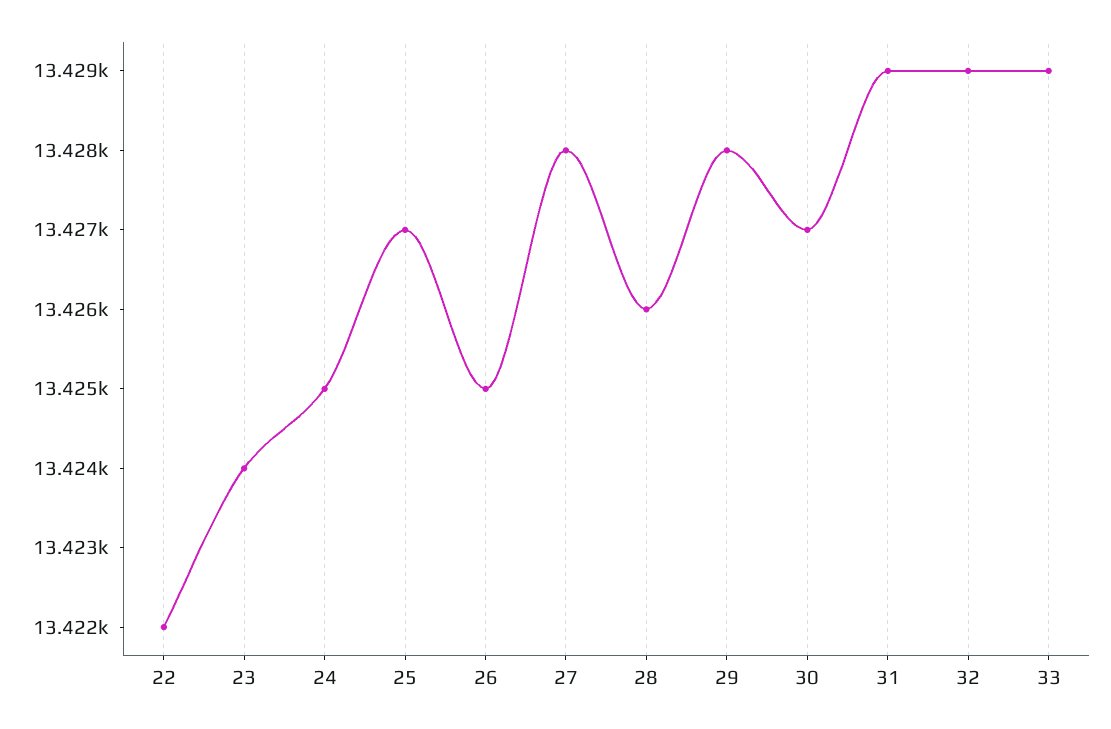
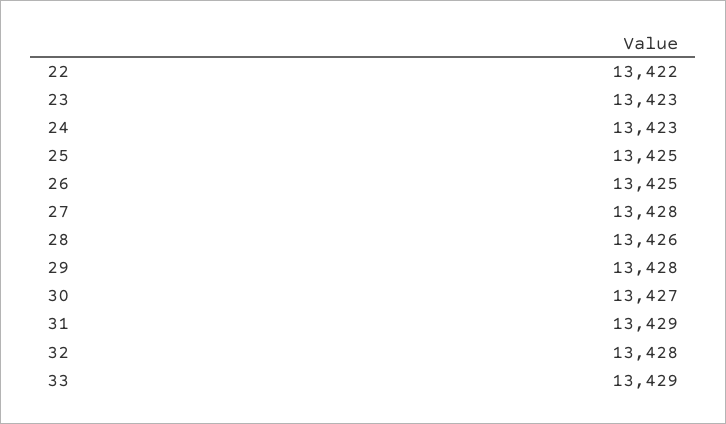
23: 13424 -> 13423
24: 13425 -> 13423
25: 13427 -> 13425
32: 13429 -> 13428

